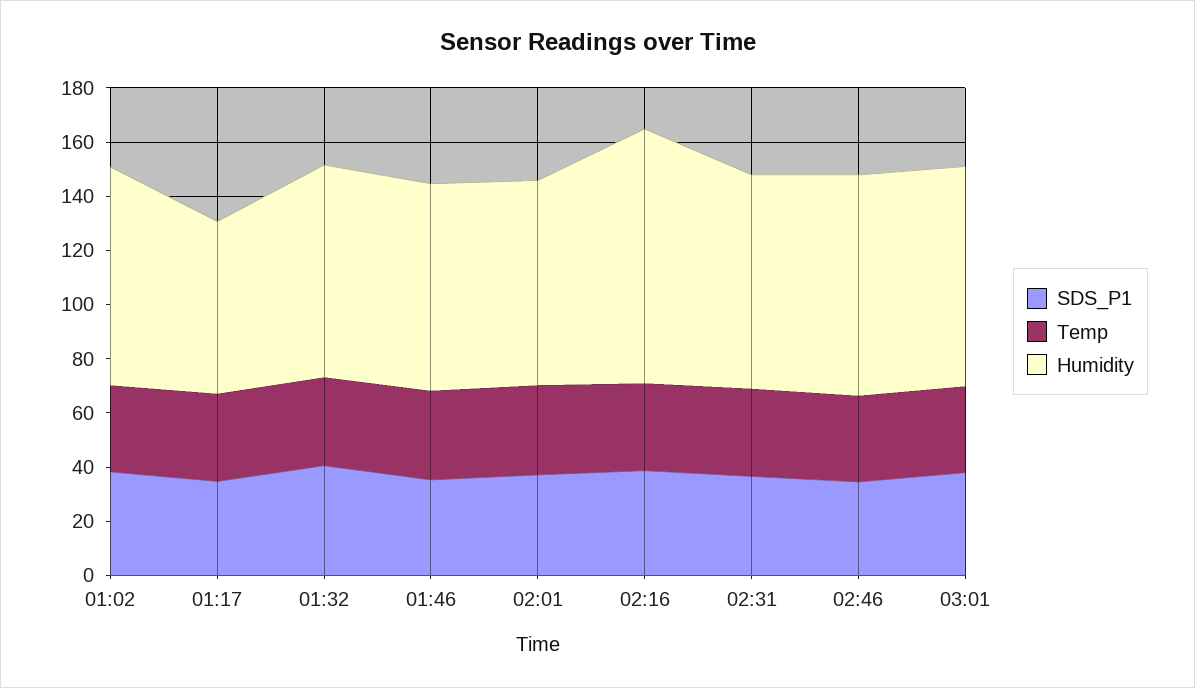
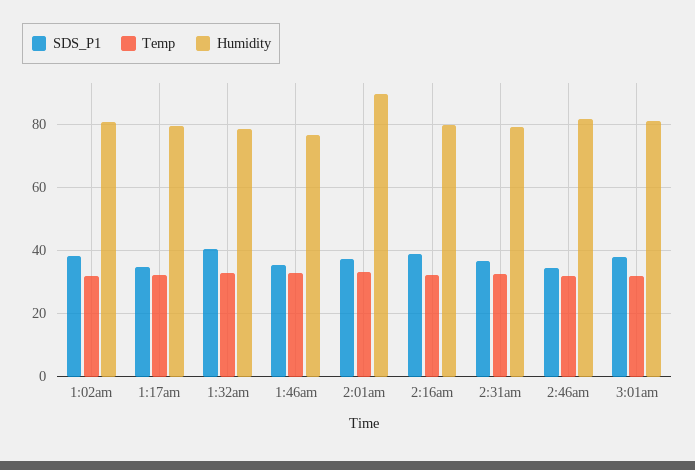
Humidity, 01:17: 65 -> 80
Humidity, 02:01: 75 -> 90
Humidity, 02:16: 95 -> 80

